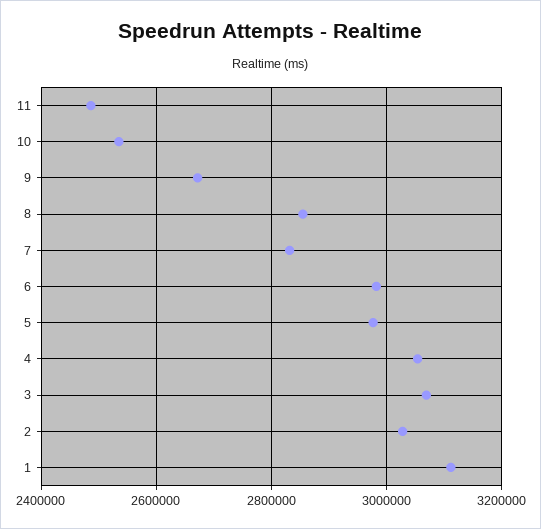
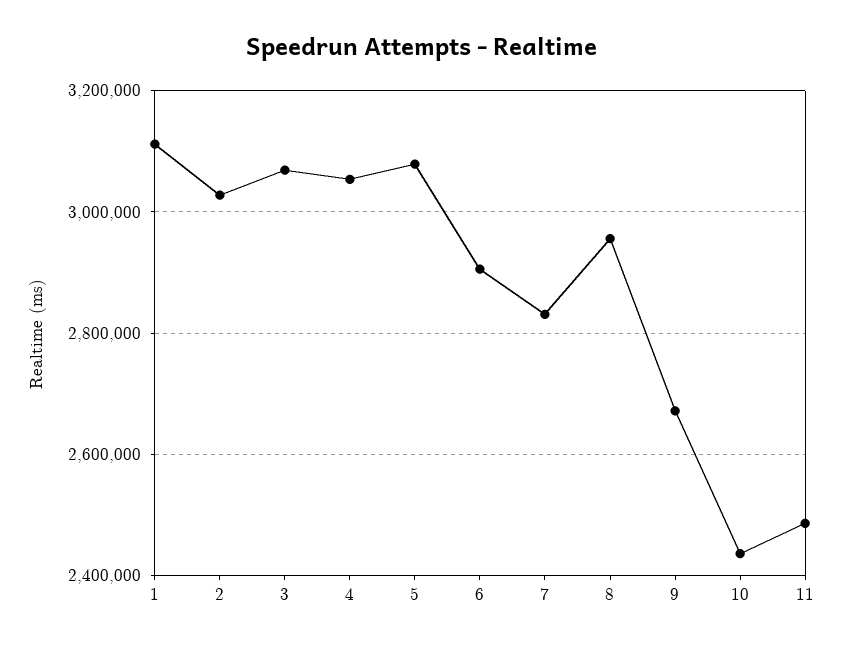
10: 2540000 -> 2440000
8: 2860000 -> 2960000
6: 2980000 -> 2900000
5: 2980000 -> 3080000

